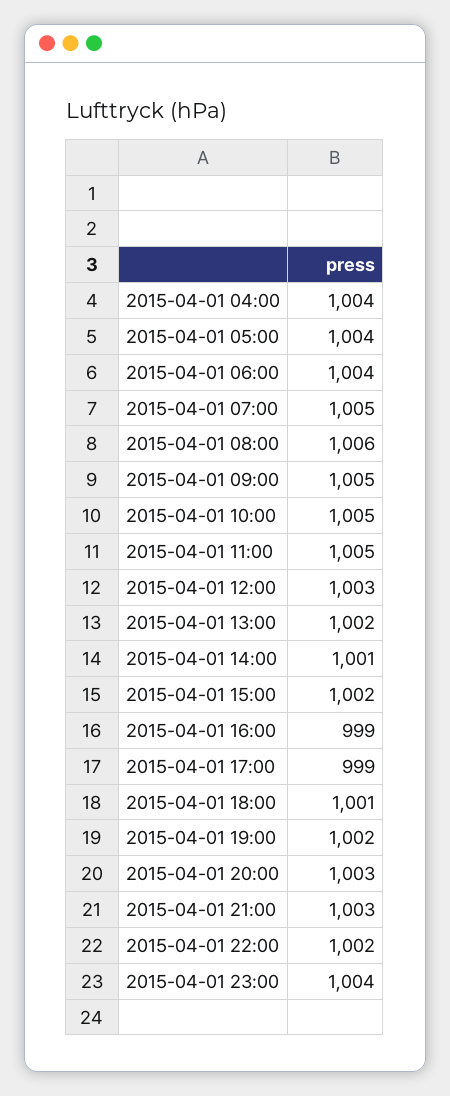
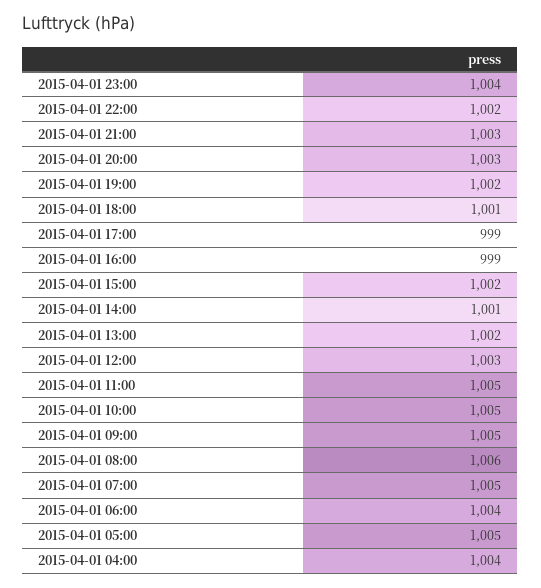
2015-04-01 05:00: 1004 -> 1005

